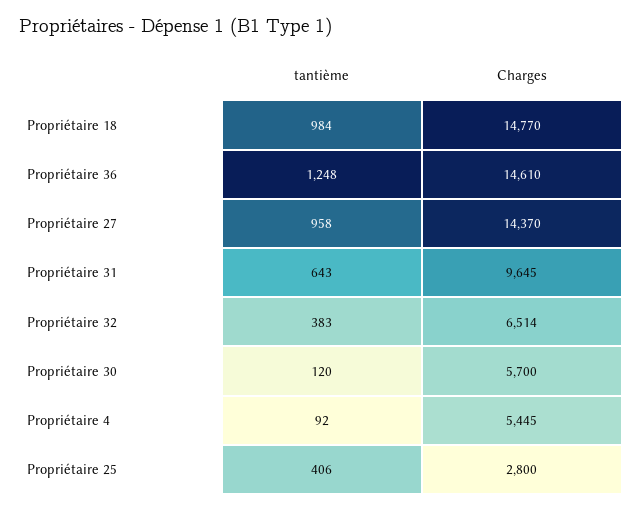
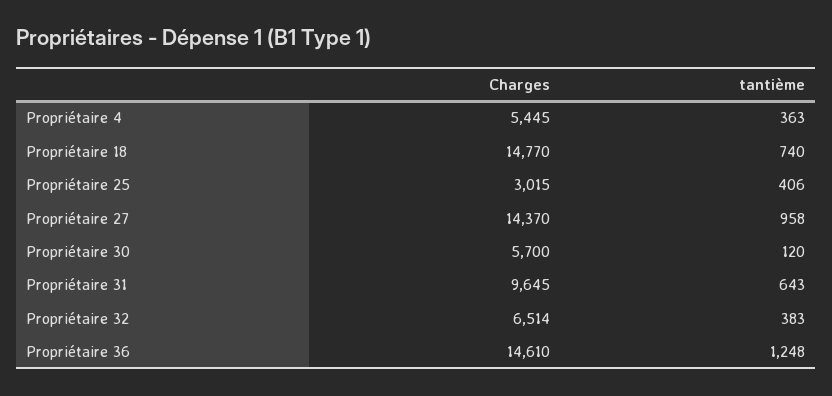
tantième, Propriétaire 18: 984 -> 740
tantième, Propriétaire 4: 92 -> 363
Charges, Propriétaire 25: 2800 -> 3015

